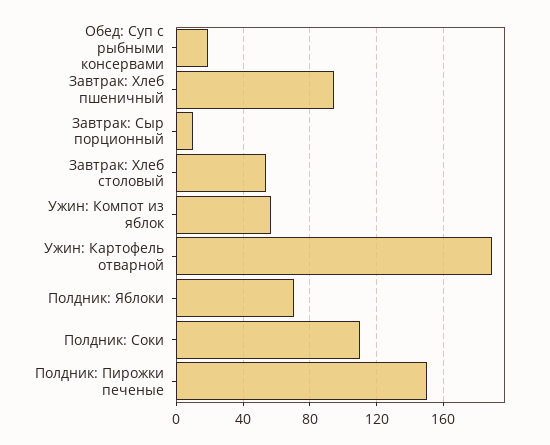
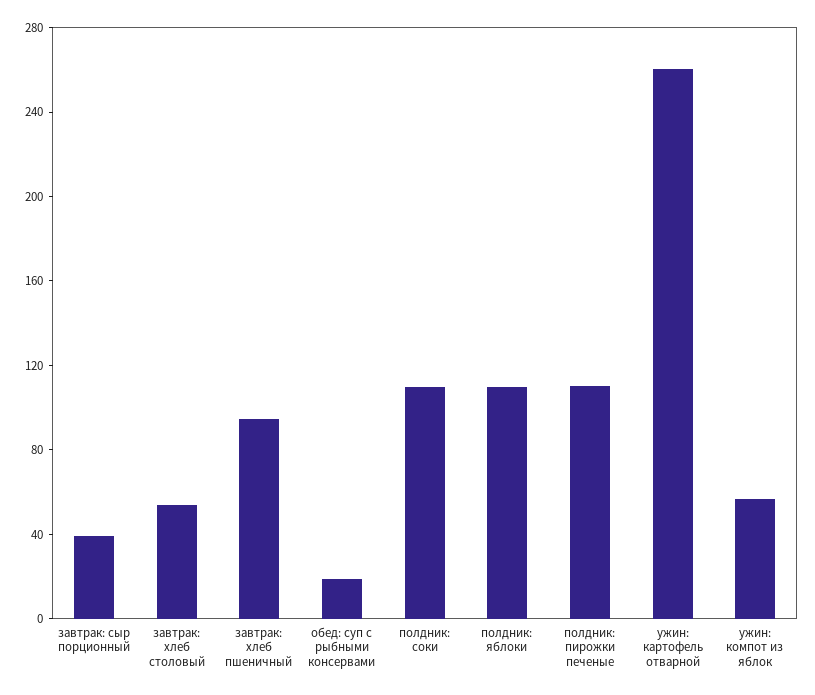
Завтрак: Сыр порционный: 10 -> 40
Ужин: Картофель отварной: 190 -> 260
Полдник: Яблоки: 70 -> 110
Полдник: Пирожки печеные: 150 -> 110

